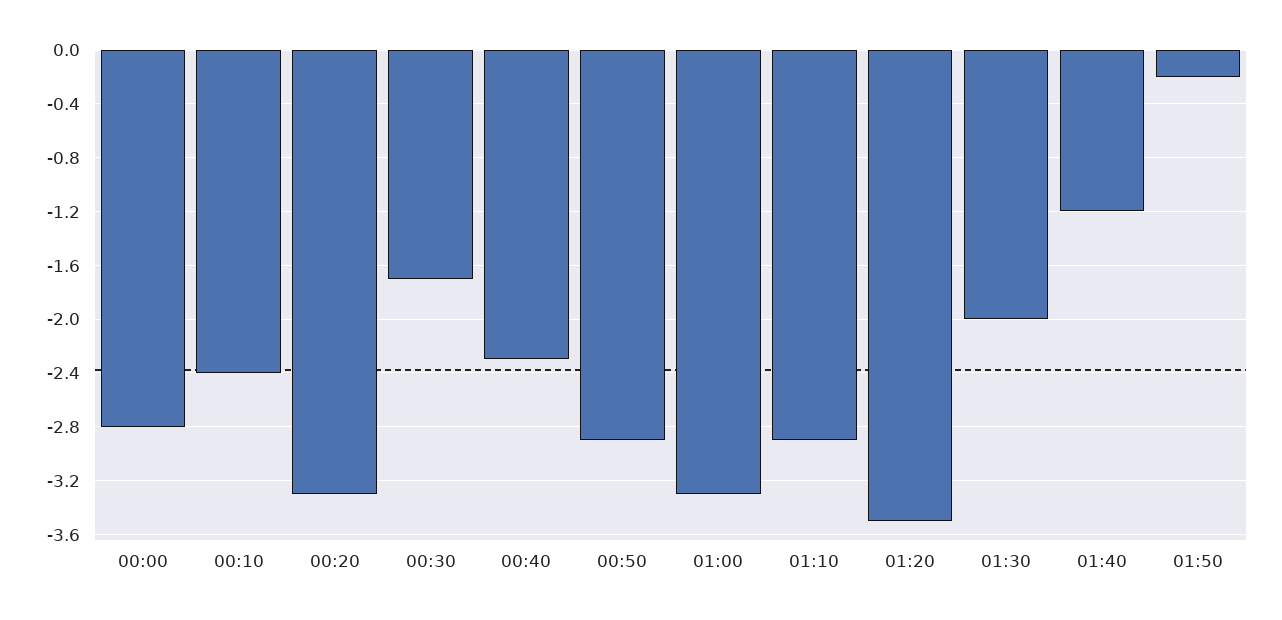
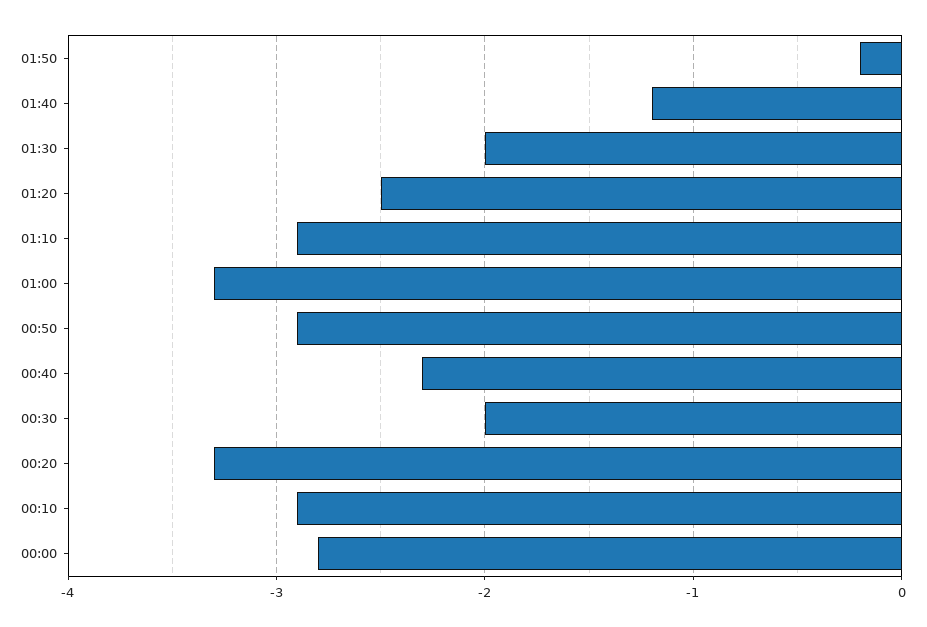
00:10: -2.4 -> -2.9
00:30: -1.7 -> -2
01:20: -3.5 -> -2.5

